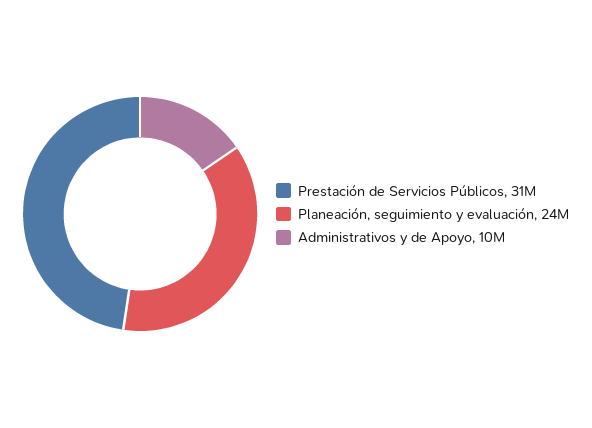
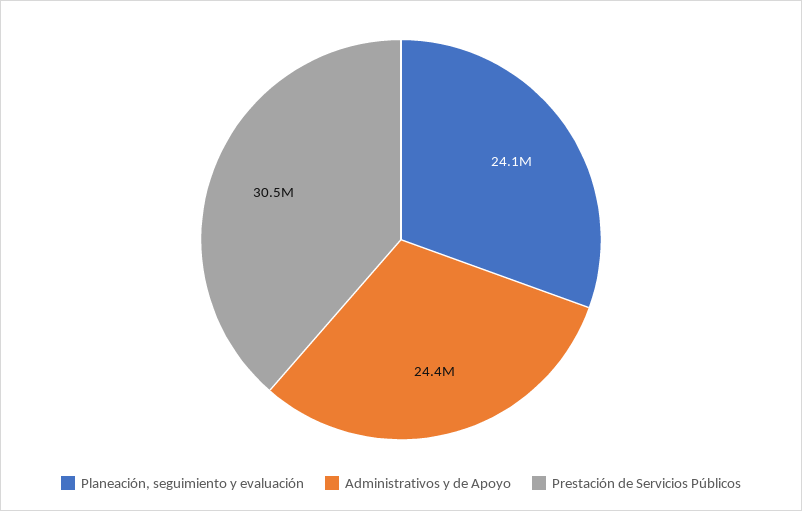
Administrativos y de Apoyo: 10000000 -> 24400000

